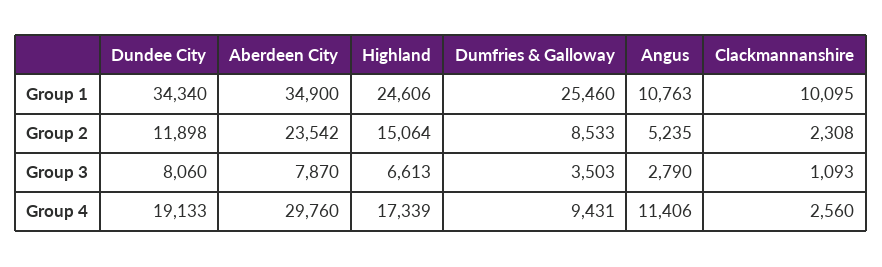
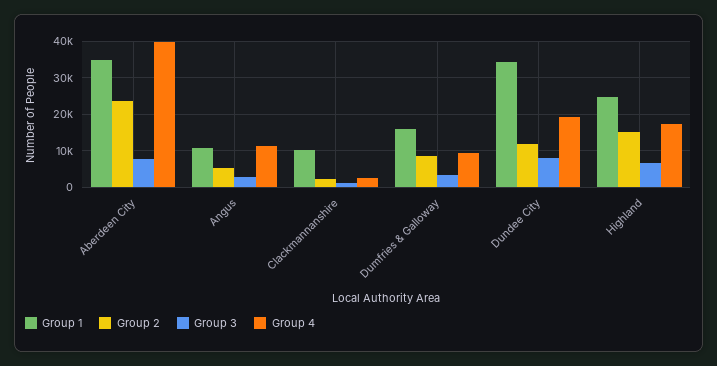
Group 1, Dumfries & Galloway: 25460 -> 16000
Group 4, Aberdeen City: 29760 -> 40000

